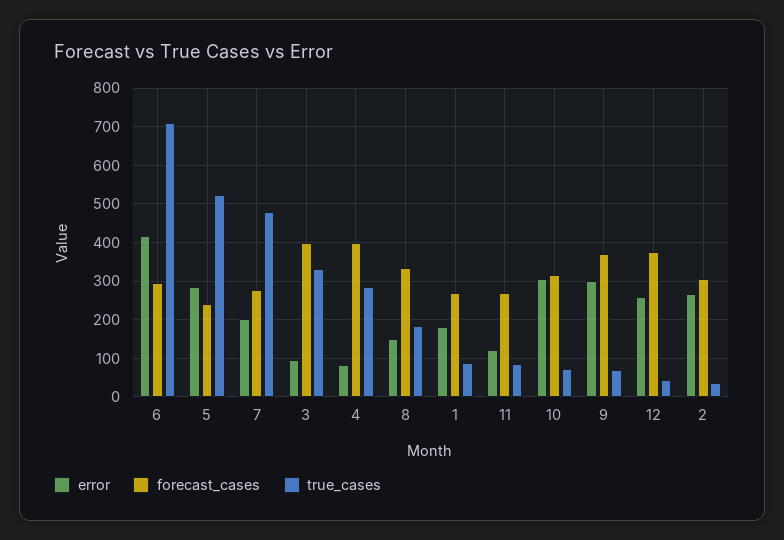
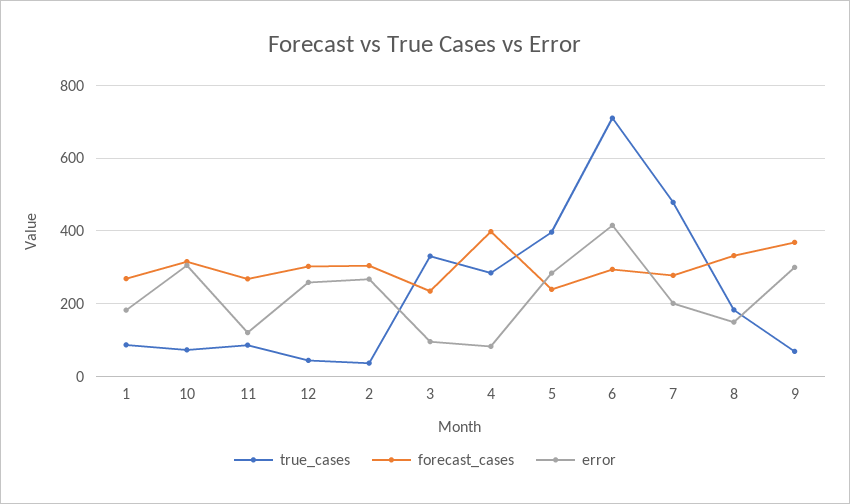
true_cases, 5: 520 -> 400
forecast_cases, 3: 400 -> 240
forecast_cases, 12: 380 -> 300

